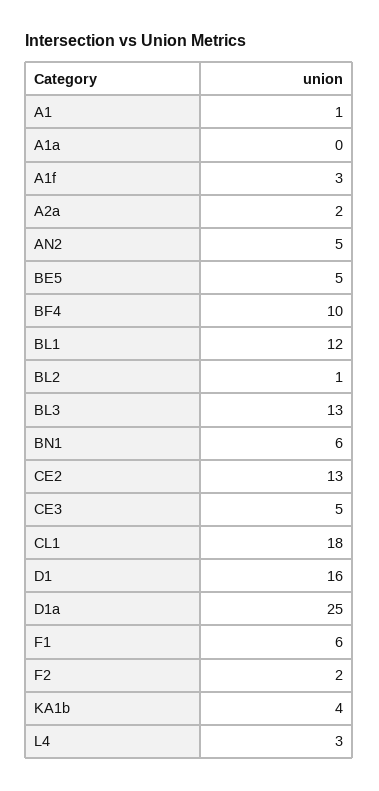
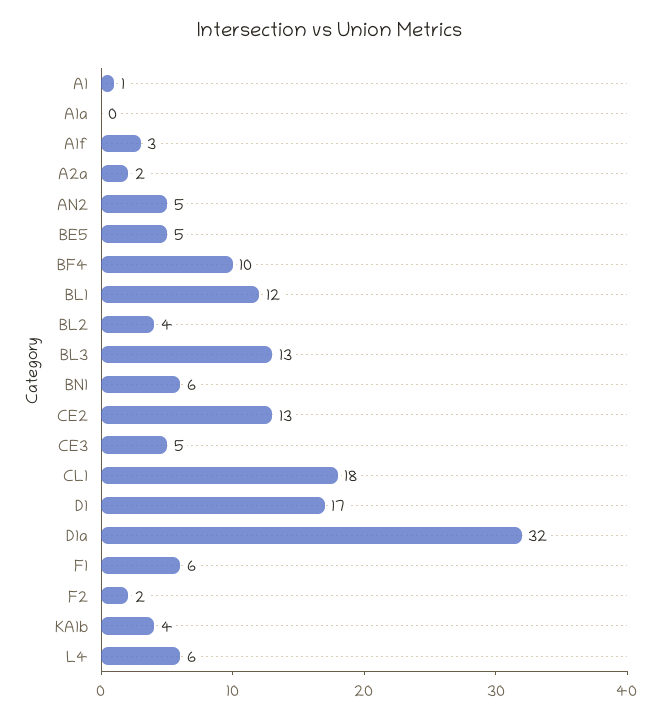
BL2: 1 -> 4
D1: 16 -> 17
D1a: 25 -> 32
L4: 3 -> 6

